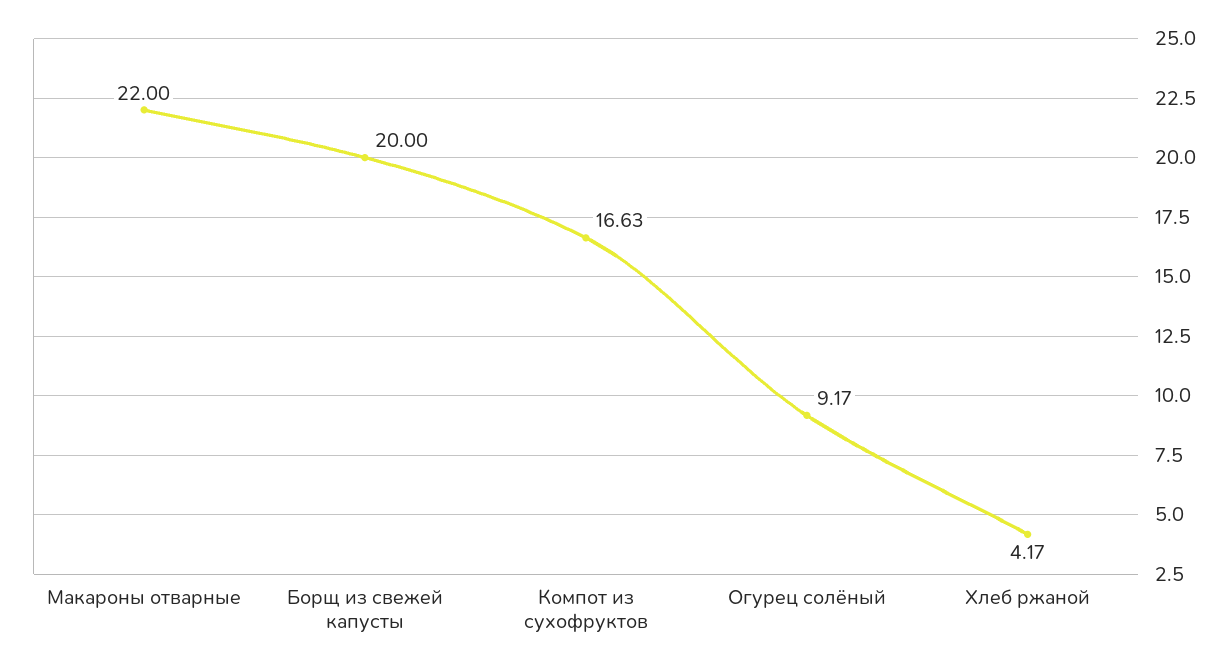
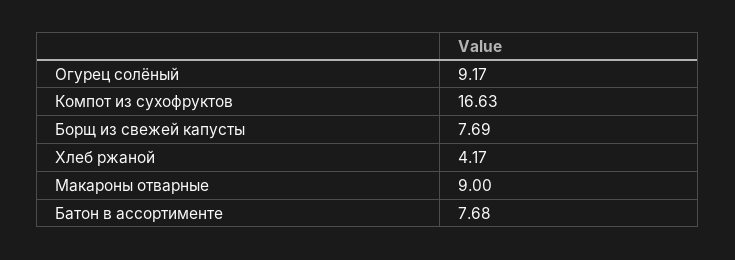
Макароны отварные: 22 -> 9
Борщ из свежей капусты: 20 -> 7.69
Батон в ассортименте: none -> 7.68

